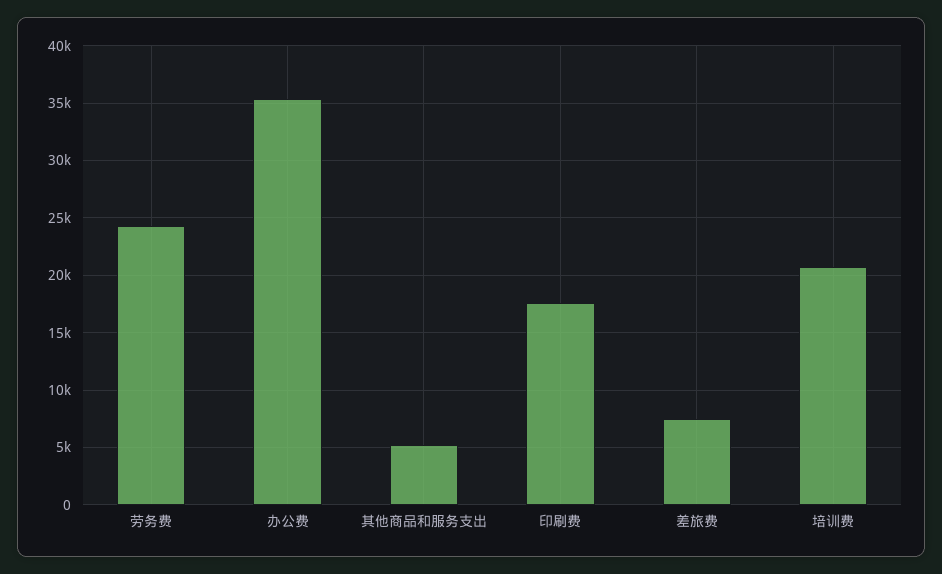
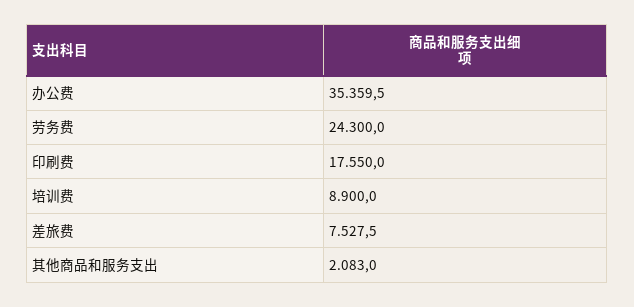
其他商品和服务支出: 5000 -> 2083
培训费: 21000 -> 8900

